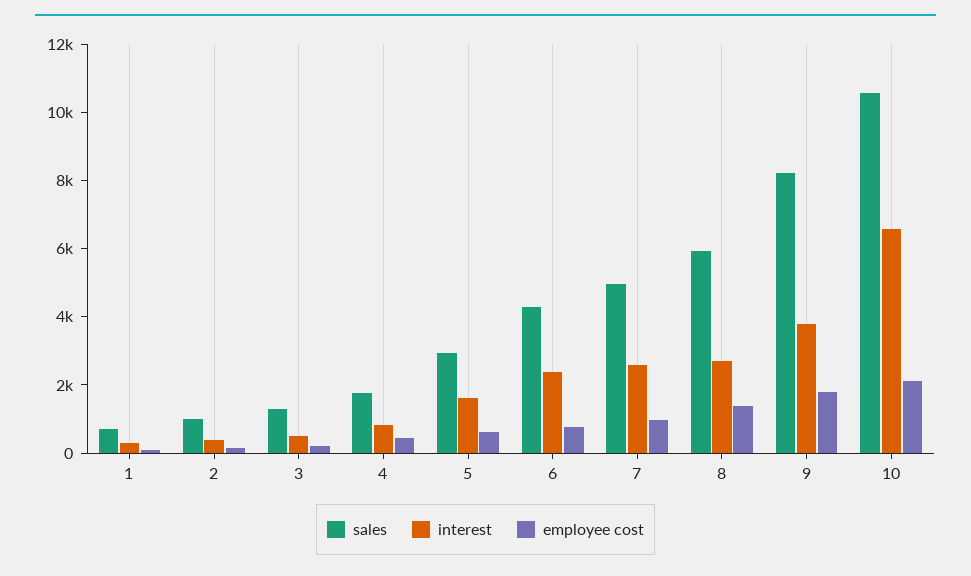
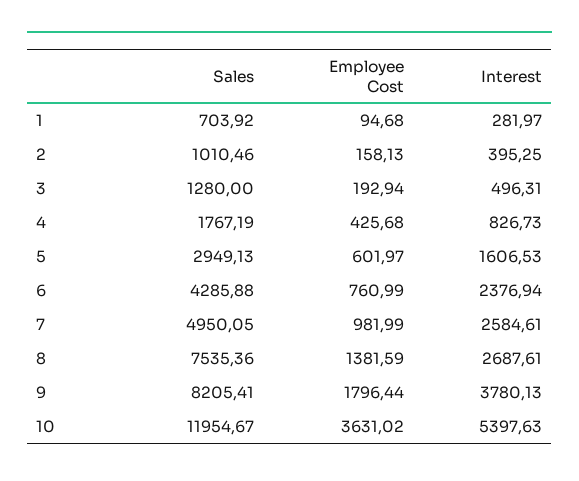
sales, 8: 6000 -> 7535.36
sales, 10: 10500 -> 11954.67
interest, 10: 6500 -> 5397.63
employee cost, 10: 2000 -> 3631.02

